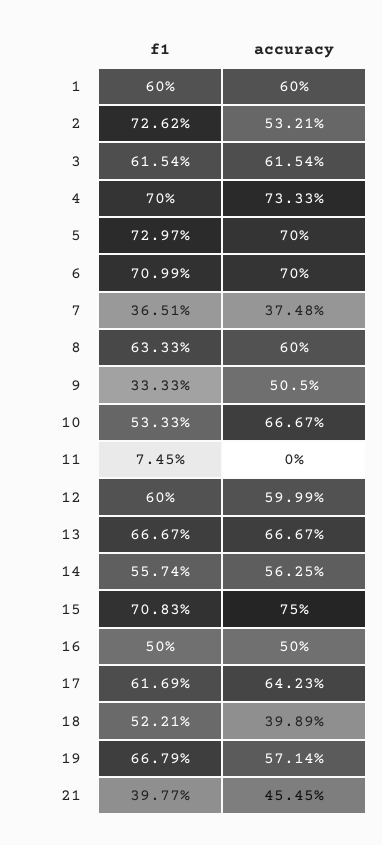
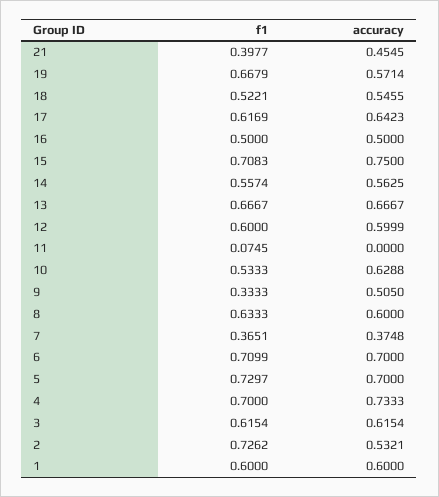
accuracy, 10: 0.6667 -> 0.6288
accuracy, 18: 0.3989 -> 0.5455

